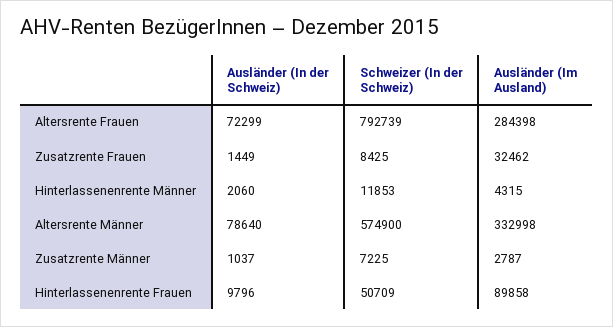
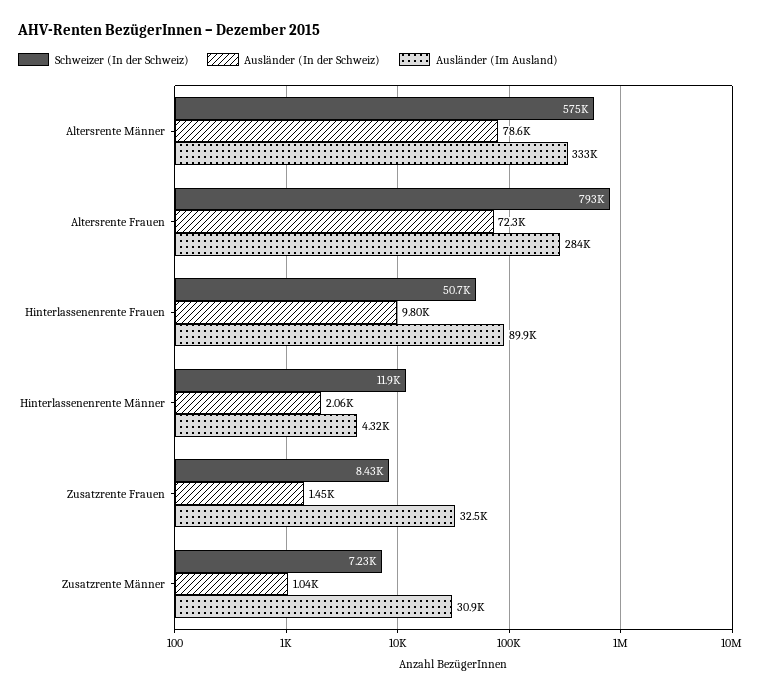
Ausländer (Im Ausland), Zusatzrente Männer: 2787 -> 30900

